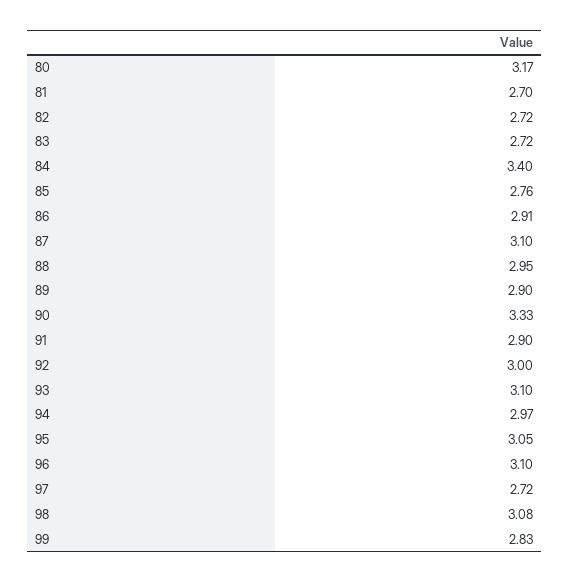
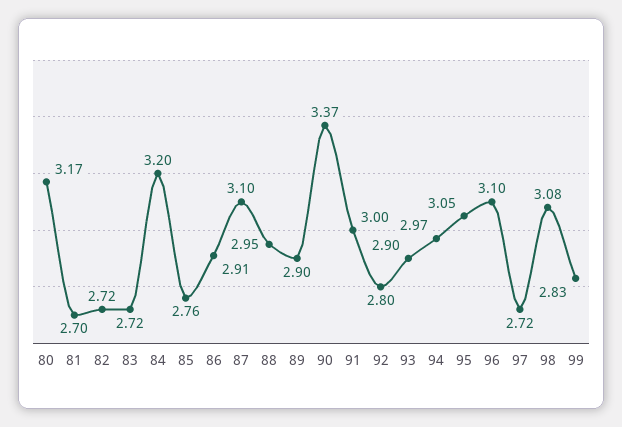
84: 3.4 -> 3.2
90: 3.33 -> 3.37
91: 2.9 -> 3
92: 3 -> 2.8
93: 3.1 -> 2.9

